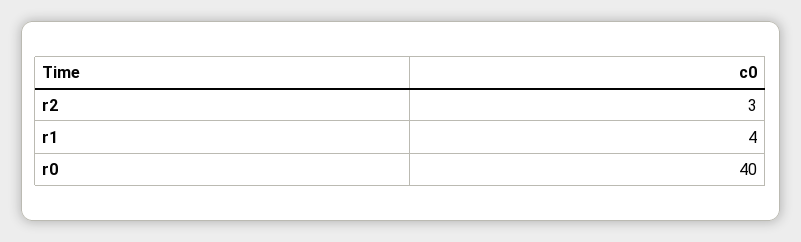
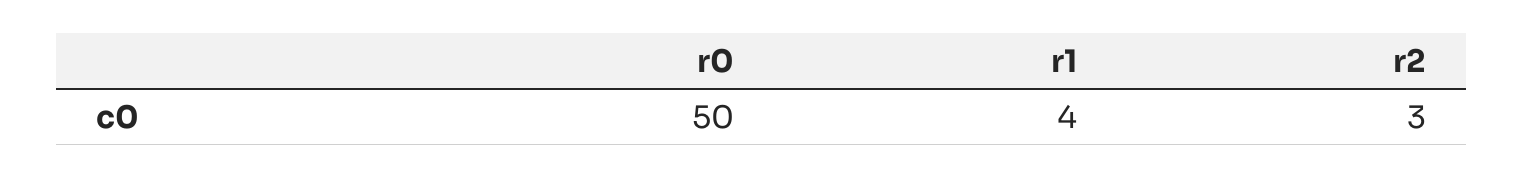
r0: 40 -> 50

